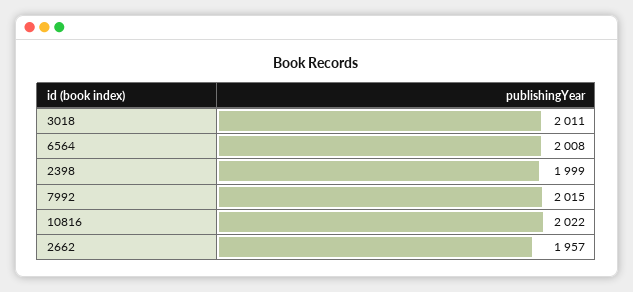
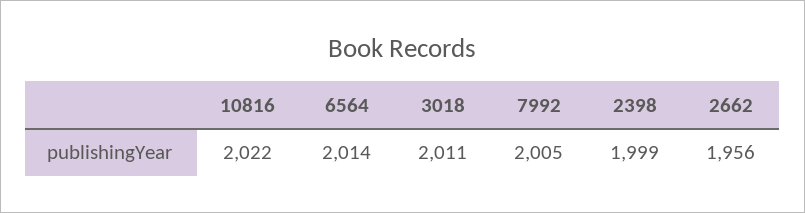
6564: 2008 -> 2014
7992: 2015 -> 2005
2662: 1957 -> 1956

